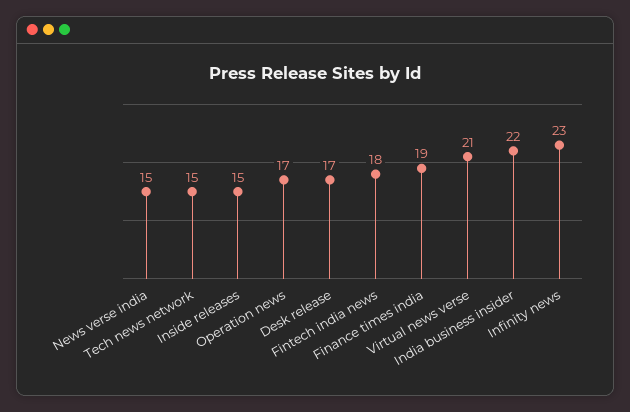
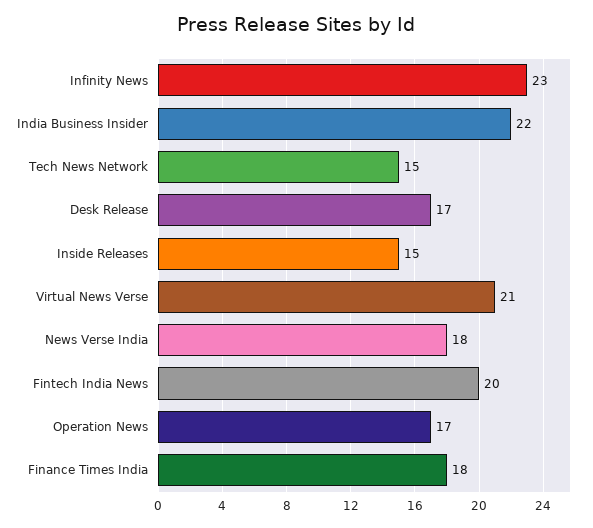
News verse india: 15 -> 18
Fintech india news: 18 -> 20
Finance times india: 19 -> 18

